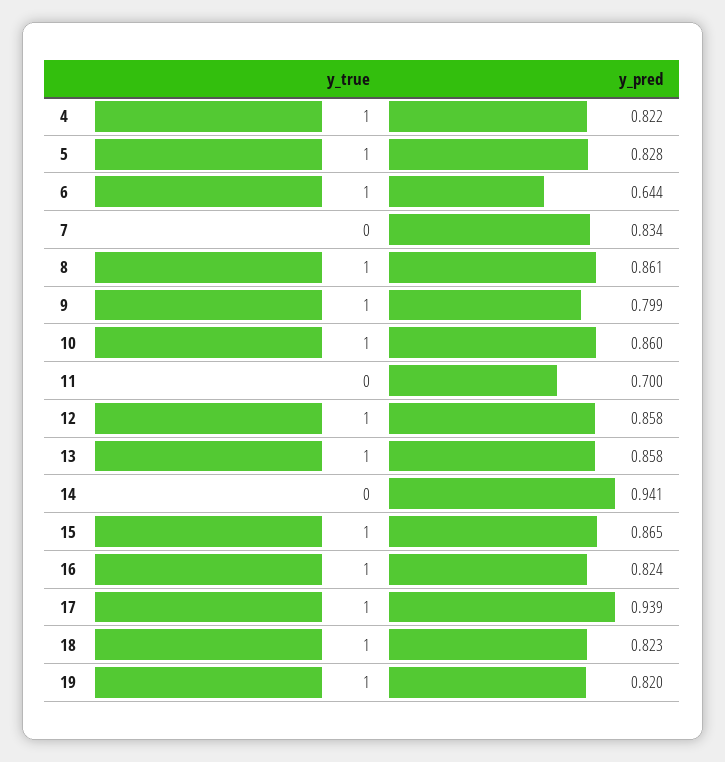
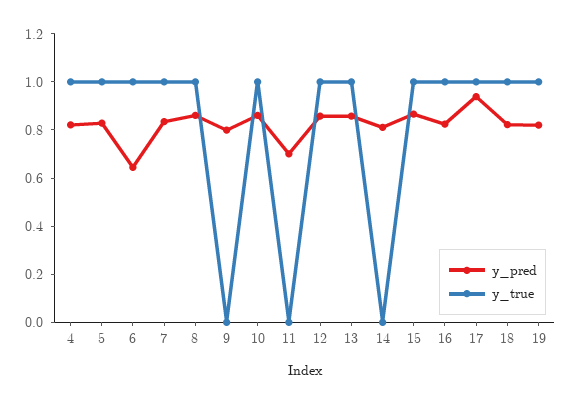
y_true, 7: 0 -> 1
y_true, 9: 1 -> 0
y_pred, 14: 0.941 -> 0.8

